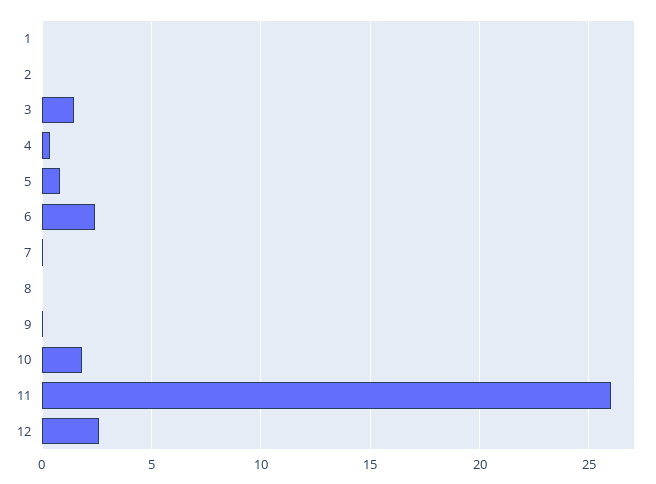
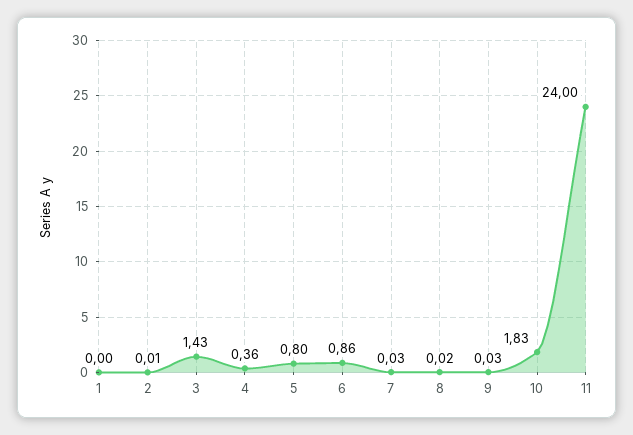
6: 2.5 -> 0.86
11: 26 -> 24
12: 2.5 -> none

